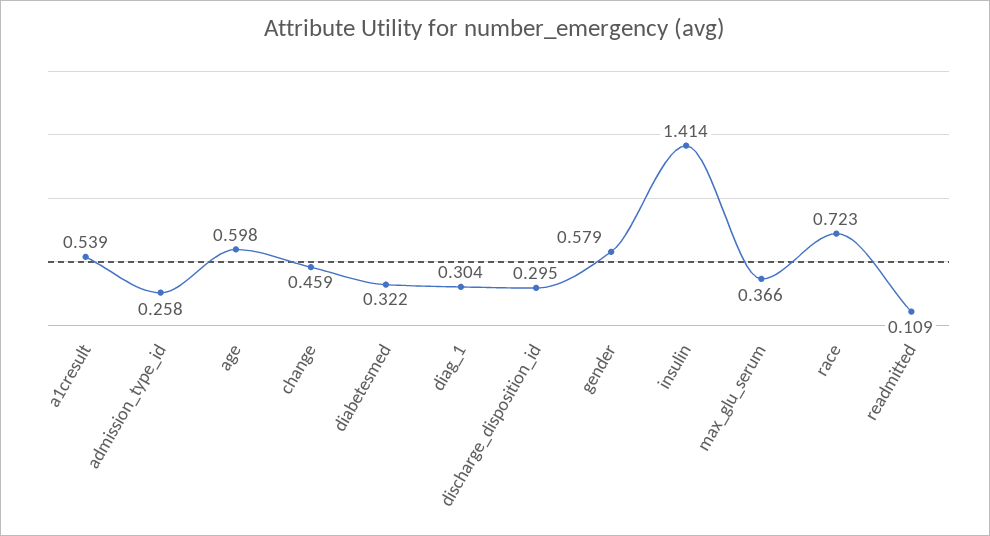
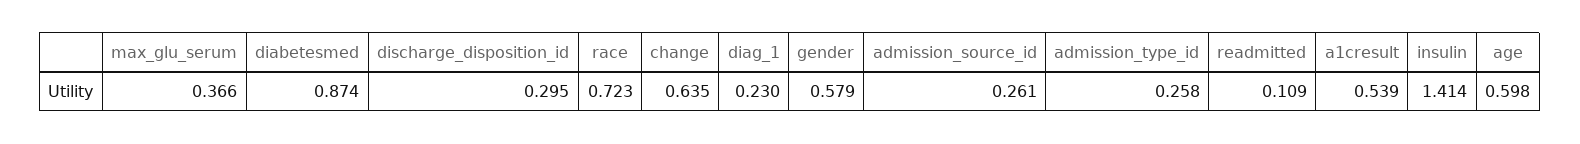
change: 0.459 -> 0.635
diabetesmed: 0.322 -> 0.874
diag_1: 0.304 -> 0.23
admission_source_id: none -> 0.261

